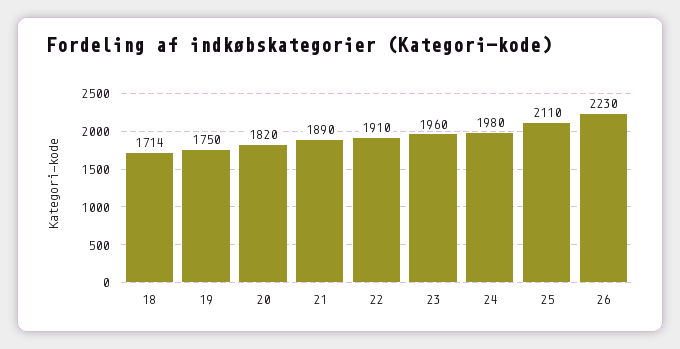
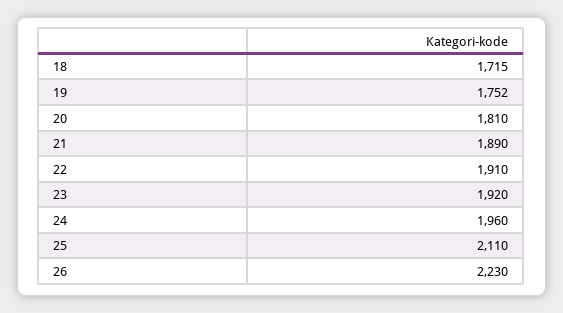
18: 1714 -> 1715
19: 1750 -> 1752
20: 1820 -> 1810
23: 1960 -> 1920
24: 1980 -> 1960

